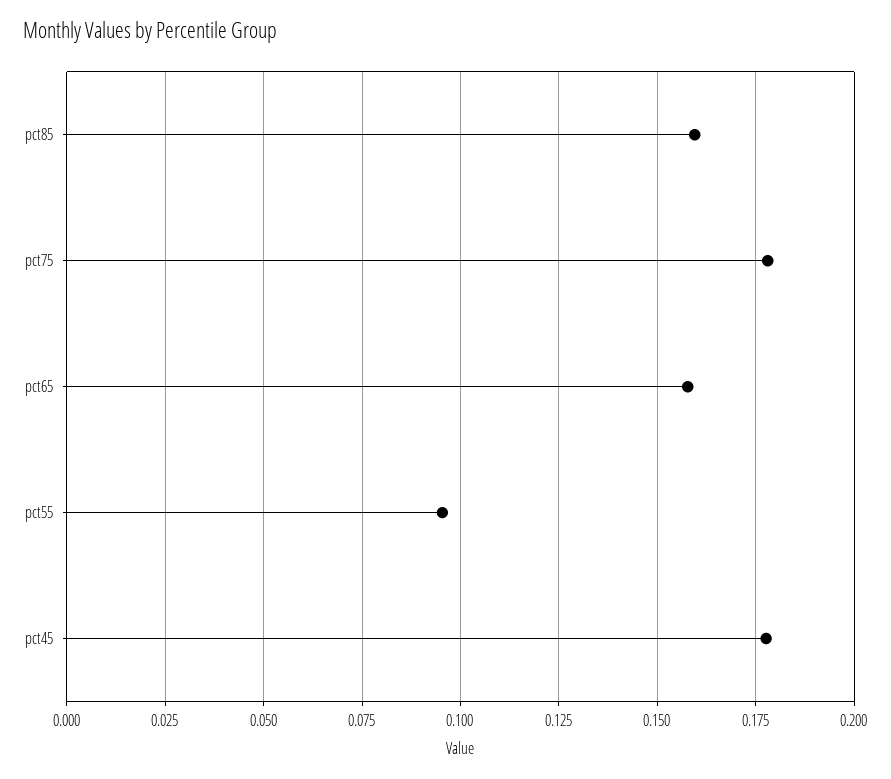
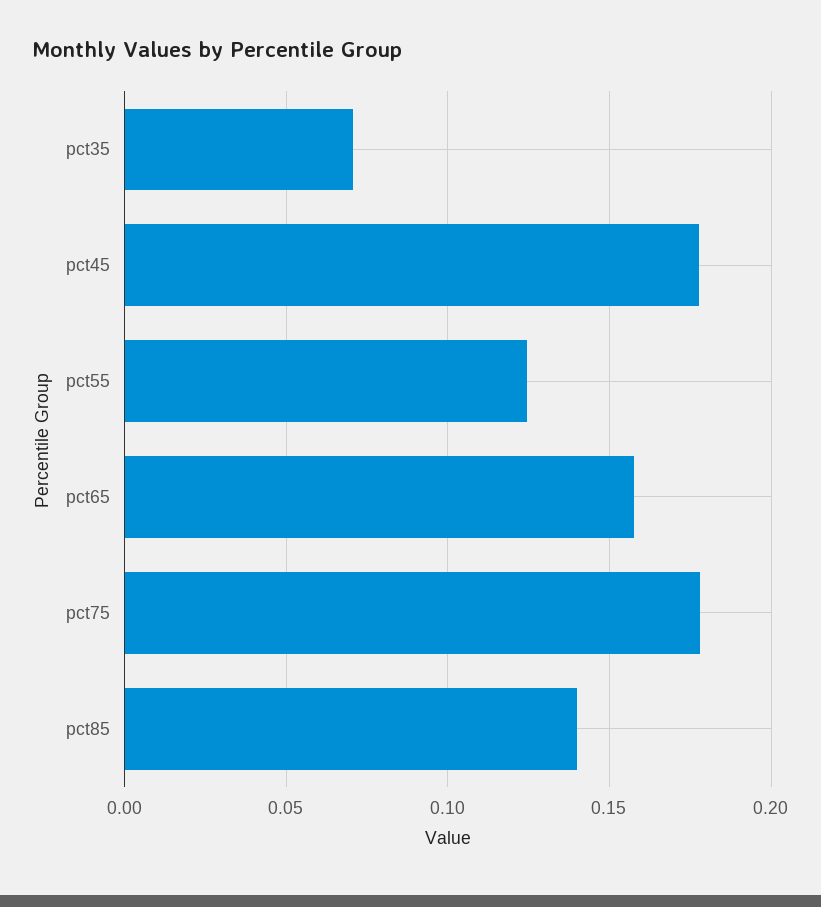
pct85: 0.16 -> 0.14
pct55: 0.095 -> 0.125
pct35: none -> 0.07

